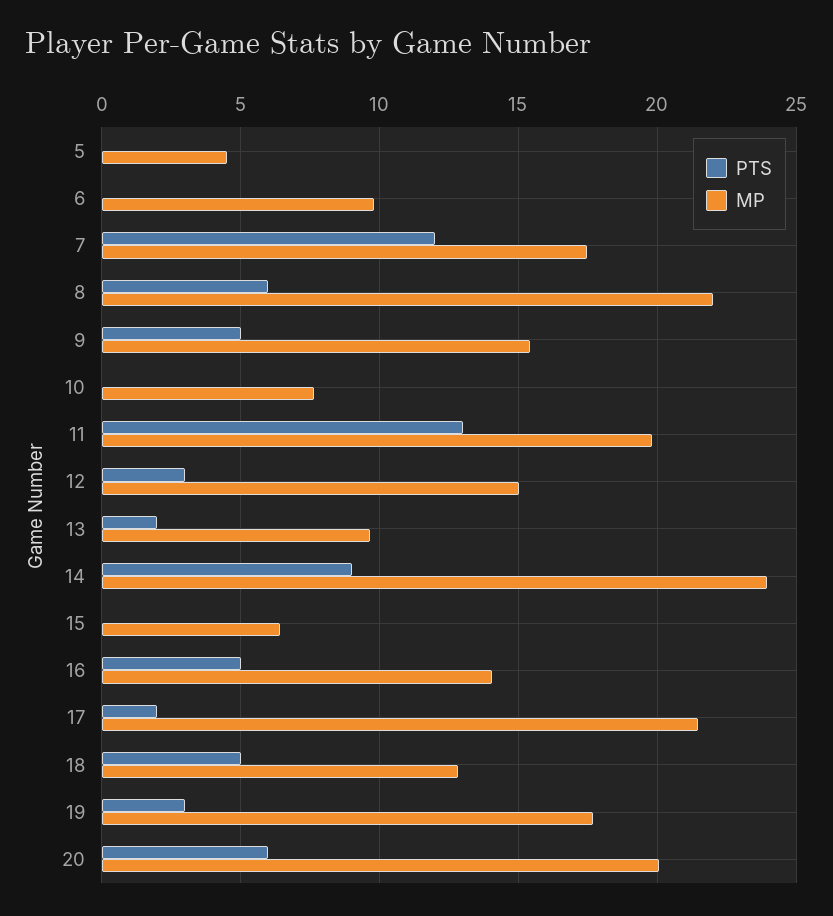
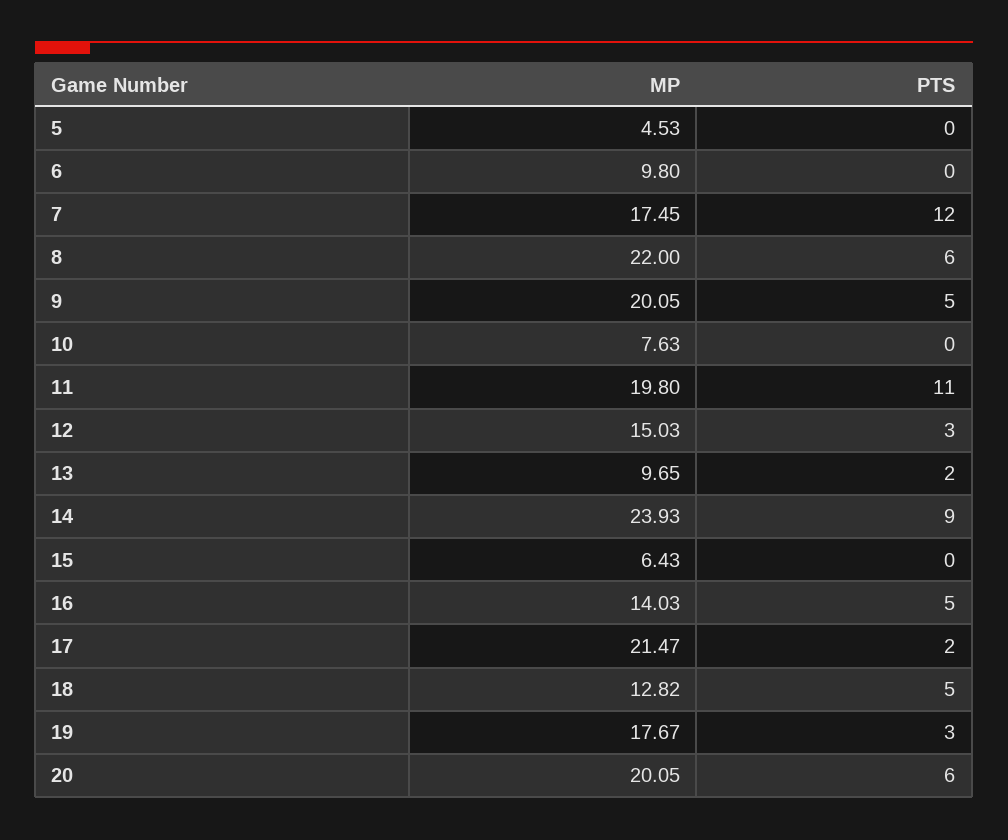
MP, 9: 15.5 -> 20.05
PTS, 11: 13 -> 11

